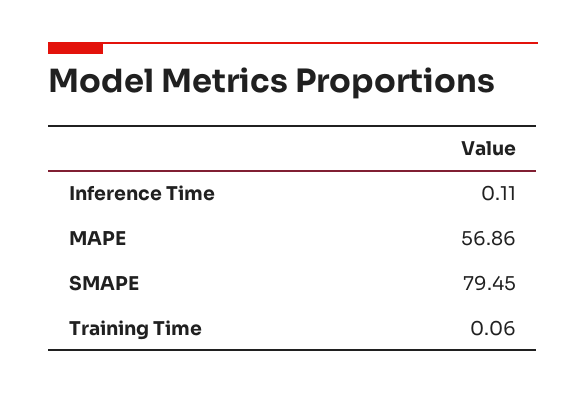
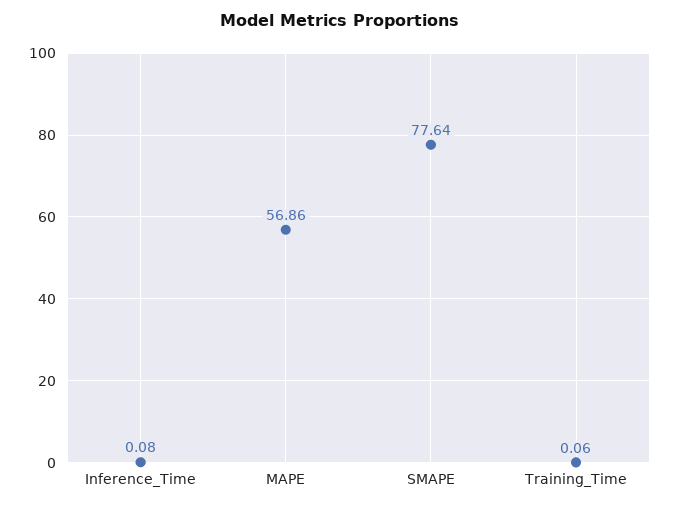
Inference Time: 0.11 -> 0.08
SMAPE: 79.45 -> 77.64

